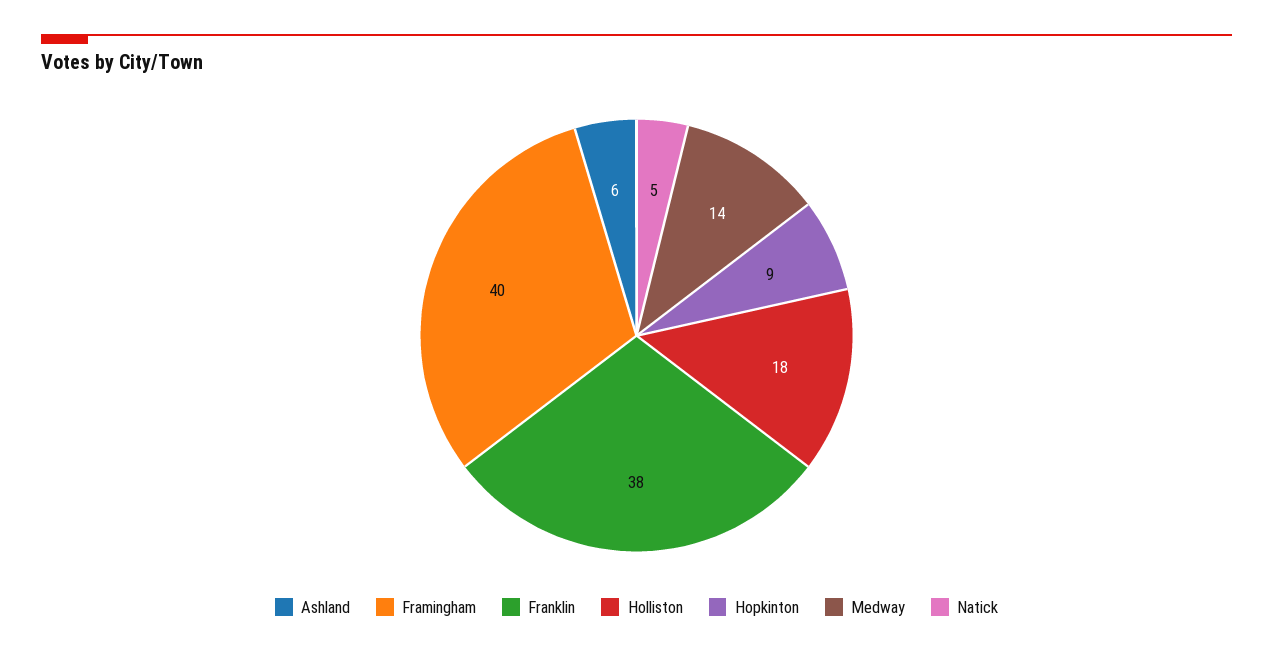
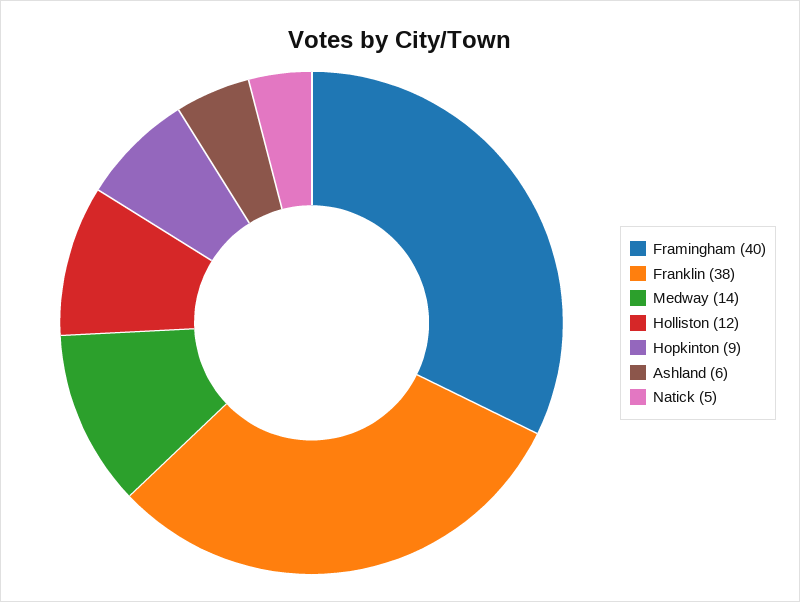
Holliston: 18 -> 12

